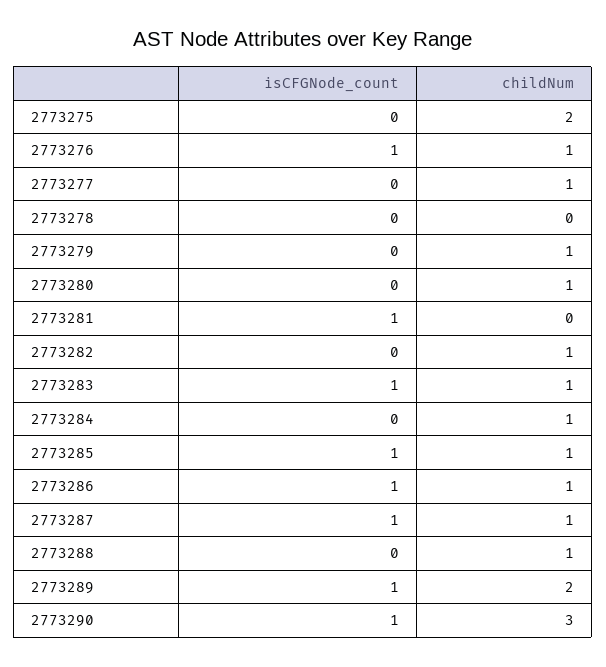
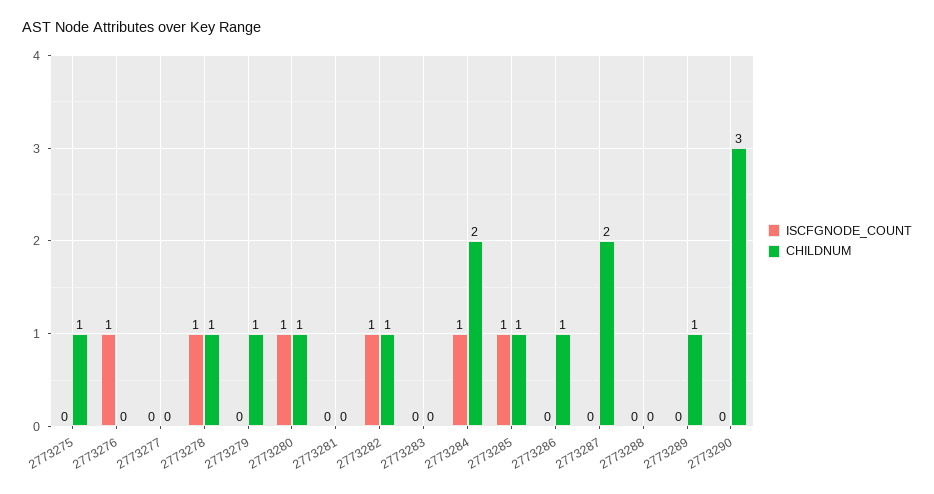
childNum, 2773275: 2 -> 1
childNum, 2773276: 1 -> 0
childNum, 2773277: 1 -> 0
isCFGNode_count, 2773278: 0 -> 1
childNum, 2773278: 0 -> 1
isCFGNode_count, 2773280: 0 -> 1
isCFGNode_count, 2773281: 1 -> 0
isCFGNode_count, 2773282: 0 -> 1
isCFGNode_count, 2773283: 1 -> 0
childNum, 2773283: 1 -> 0
isCFGNode_count, 2773284: 0 -> 1
childNum, 2773284: 1 -> 2
isCFGNode_count, 2773286: 1 -> 0
isCFGNode_count, 2773287: 1 -> 0
childNum, 2773287: 1 -> 2
childNum, 2773288: 1 -> 0
isCFGNode_count, 2773289: 1 -> 0
childNum, 2773289: 2 -> 1
isCFGNode_count, 2773290: 1 -> 0

